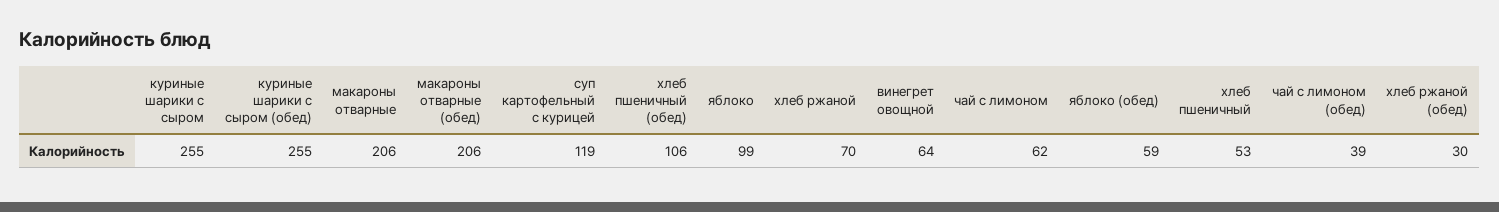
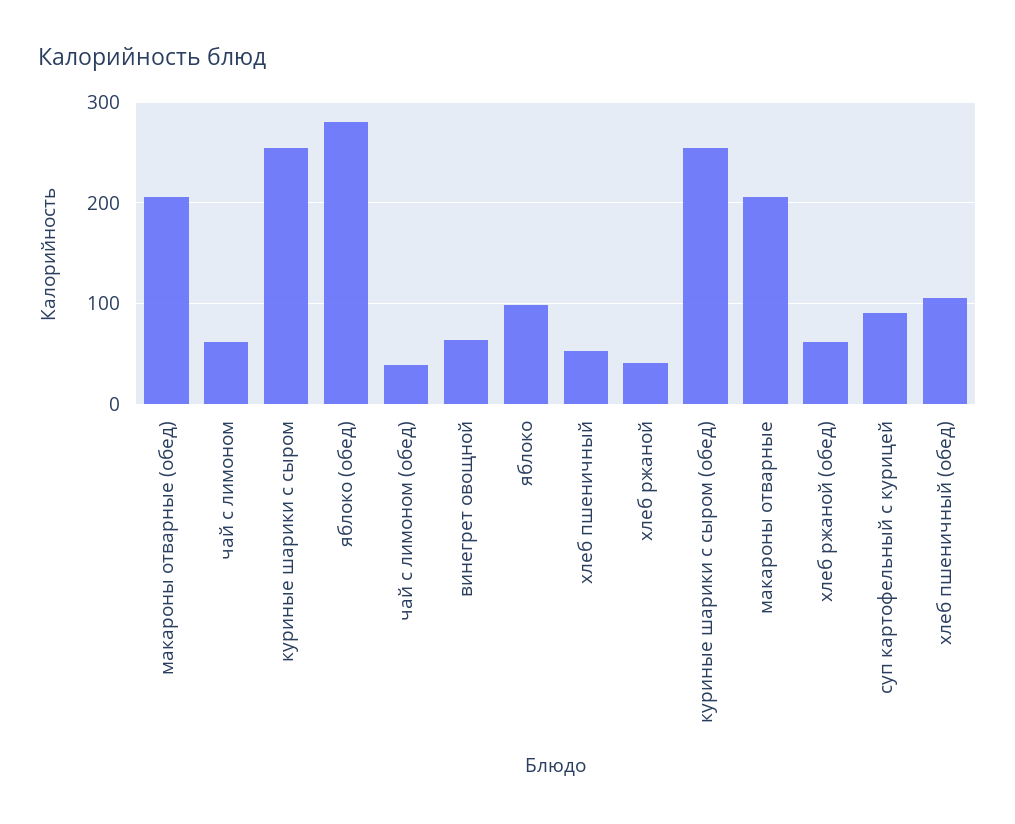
суп картофельный с курицей: 119 -> 90
хлеб ржаной: 70 -> 40
яблоко (обед): 59 -> 280
хлеб ржаной (обед): 30 -> 60

